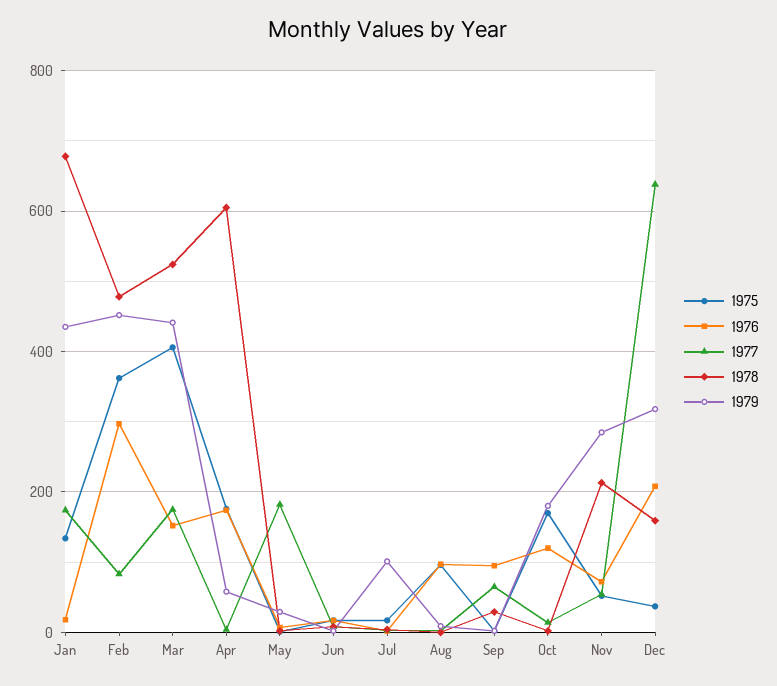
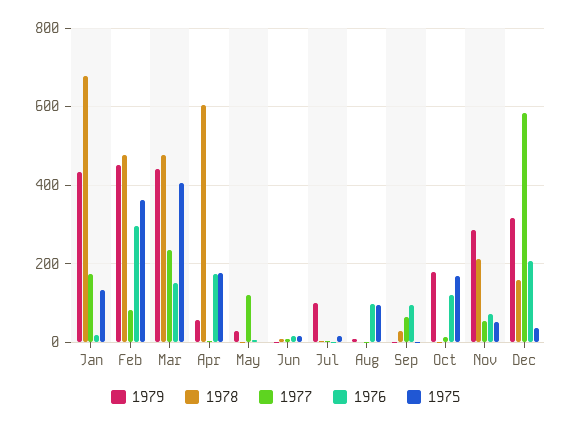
1977, Mar: 180 -> 240
1978, Mar: 520 -> 480
1977, May: 180 -> 120
1977, Dec: 640 -> 580

